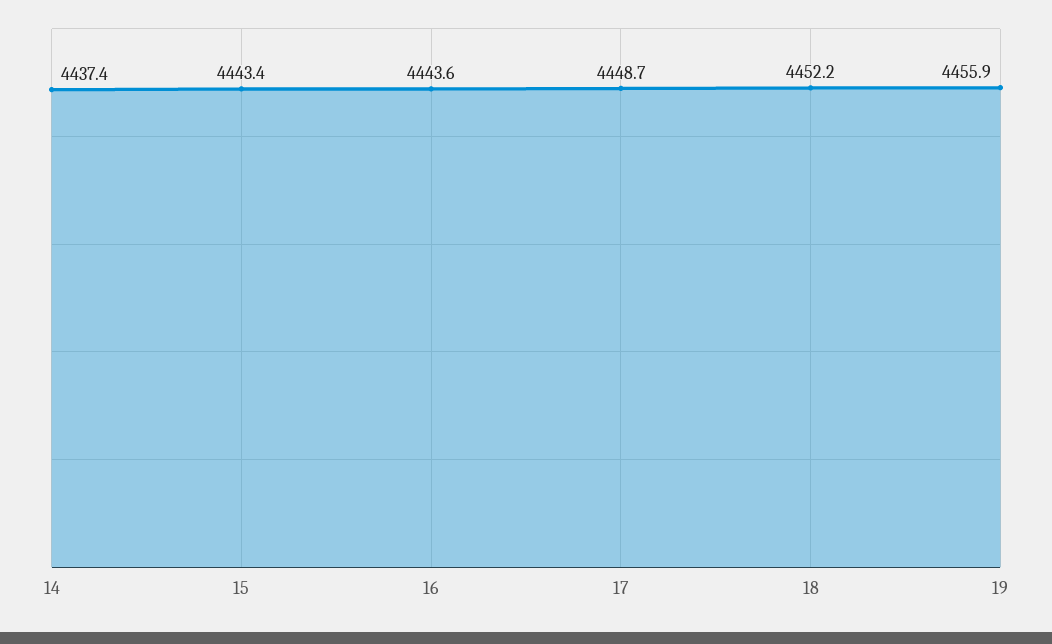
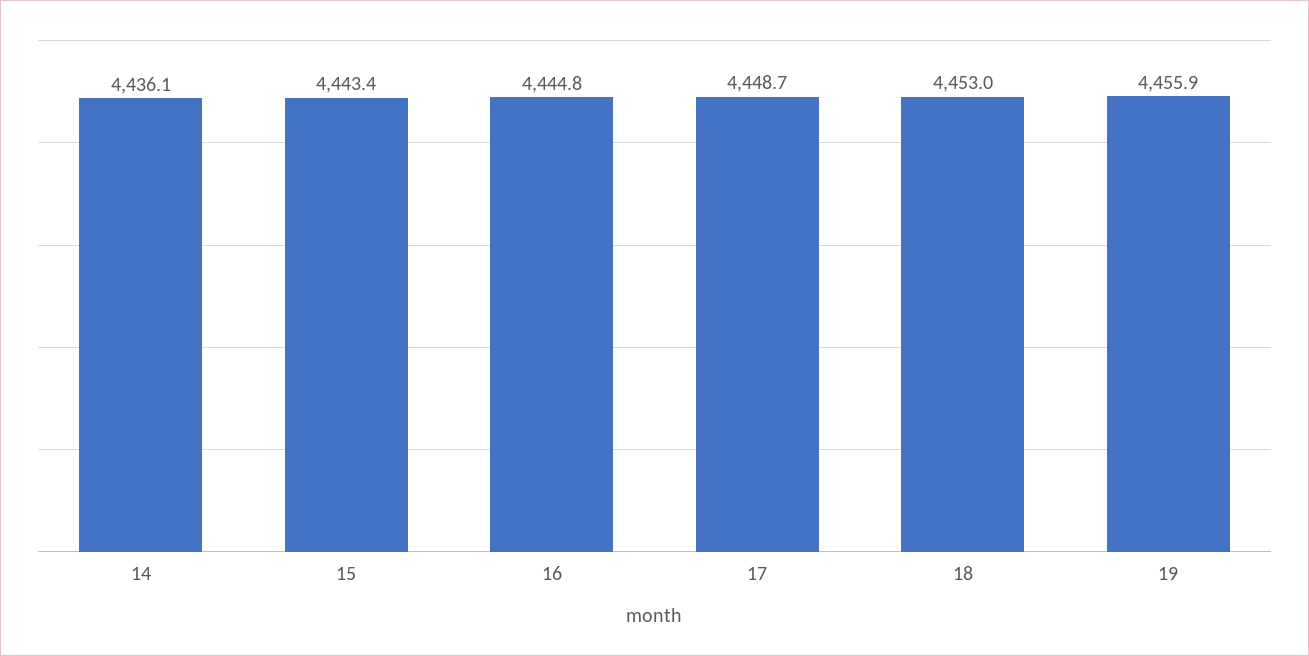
14: 4437.4 -> 4436.1
16: 4443.6 -> 4444.8
18: 4452.2 -> 4453

